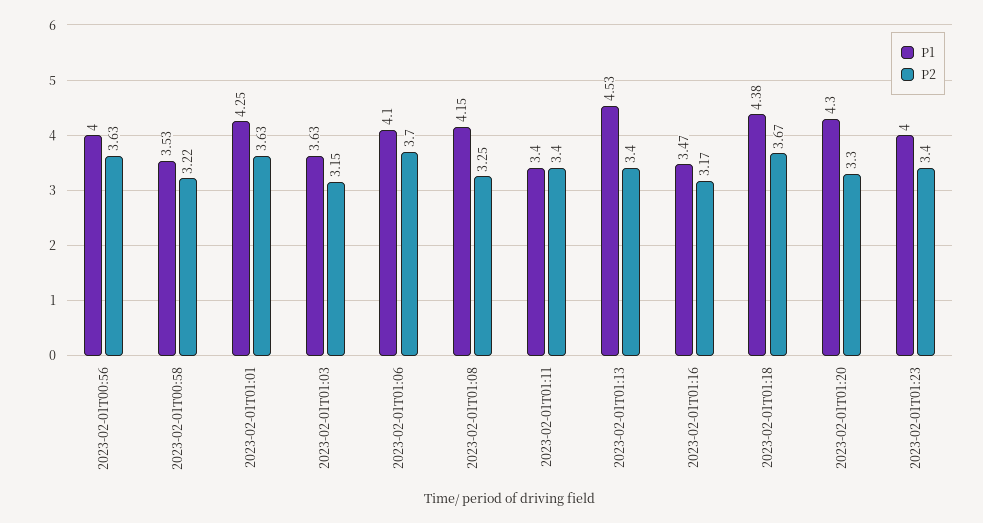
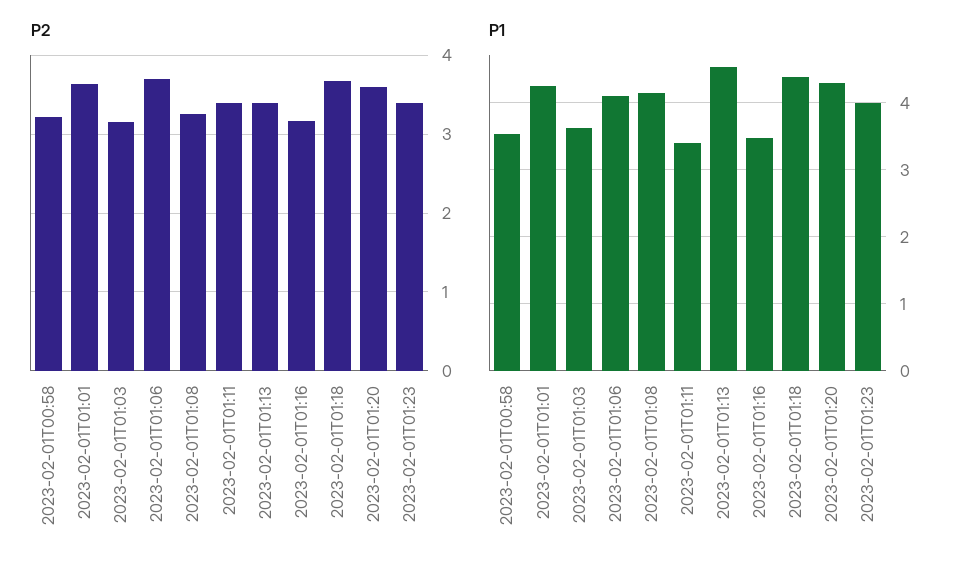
P1, 2023-02-01T00:56: 4 -> none
P2, 2023-02-01T00:56: 3.63 -> none
P2, 2023-02-01T01:20: 3.3 -> 3.6

